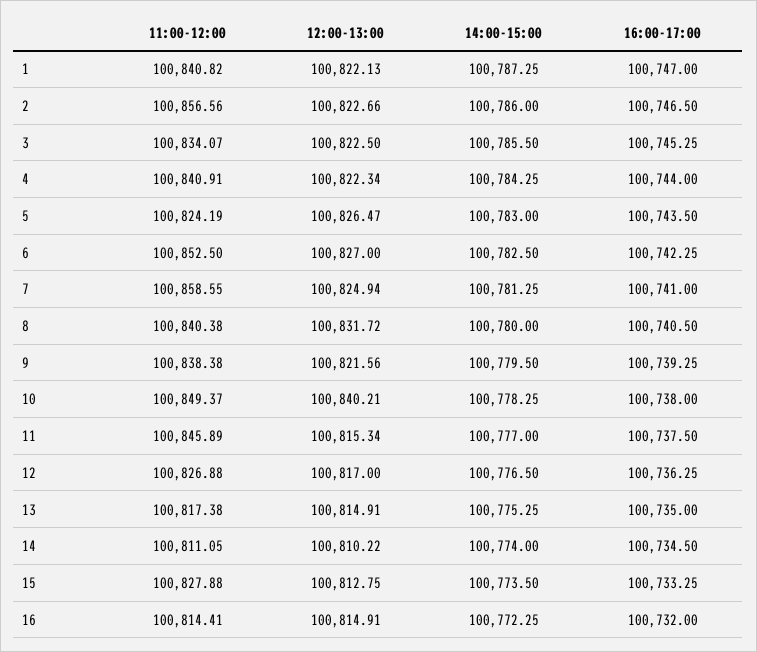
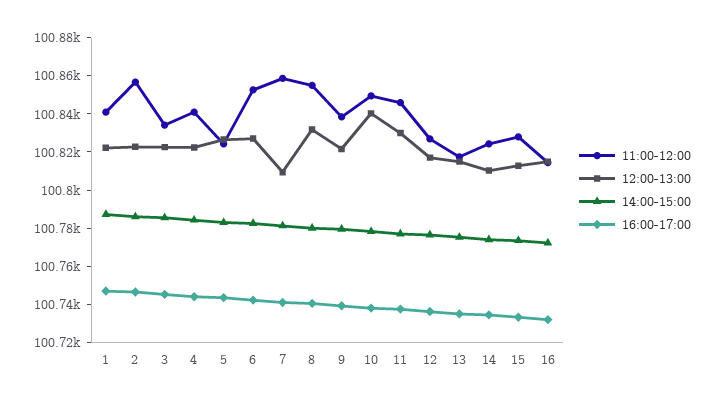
12:00-13:00, 7: 100824.94 -> 100810
11:00-12:00, 8: 100840.38 -> 100855
12:00-13:00, 11: 100815.34 -> 100830
11:00-12:00, 14: 100811.05 -> 100825

